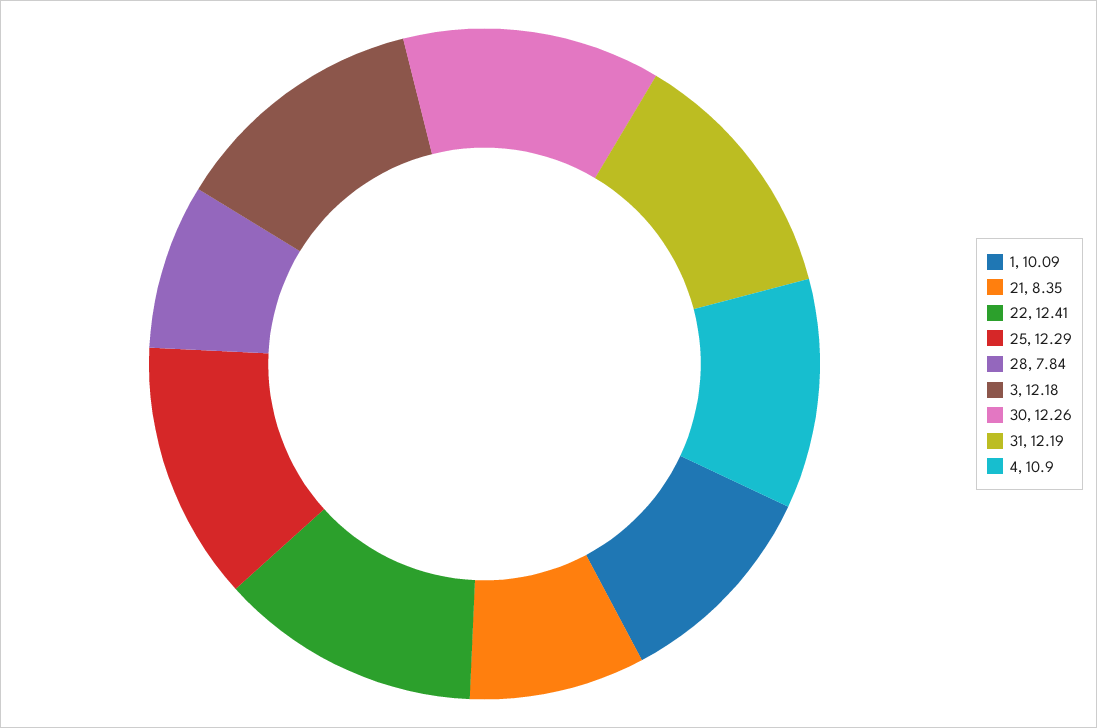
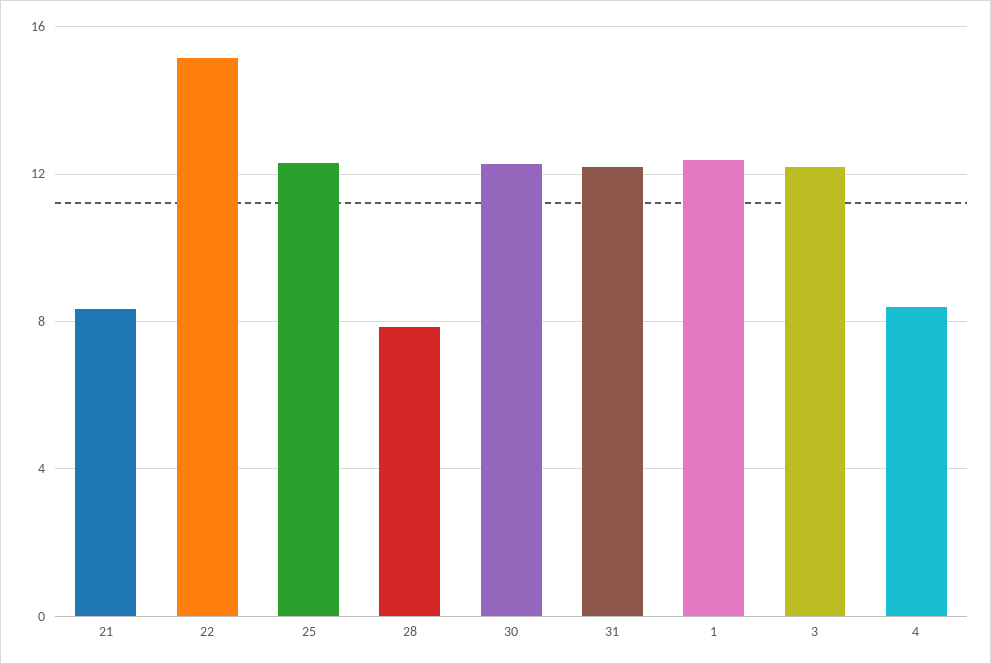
1: 10.09 -> 12.5
22: 12.41 -> 15
4: 10.9 -> 8.5

